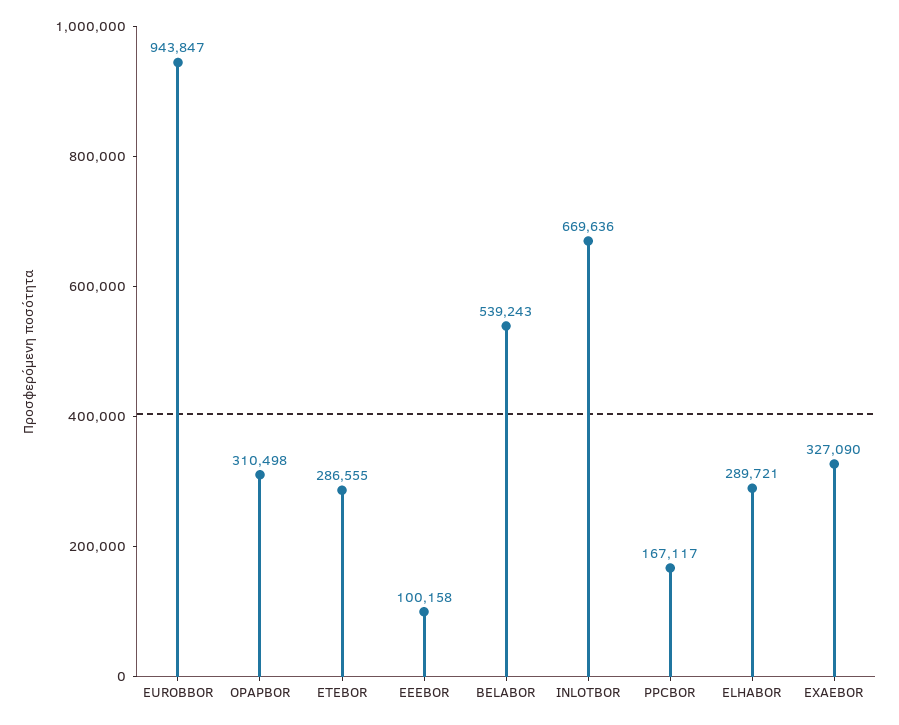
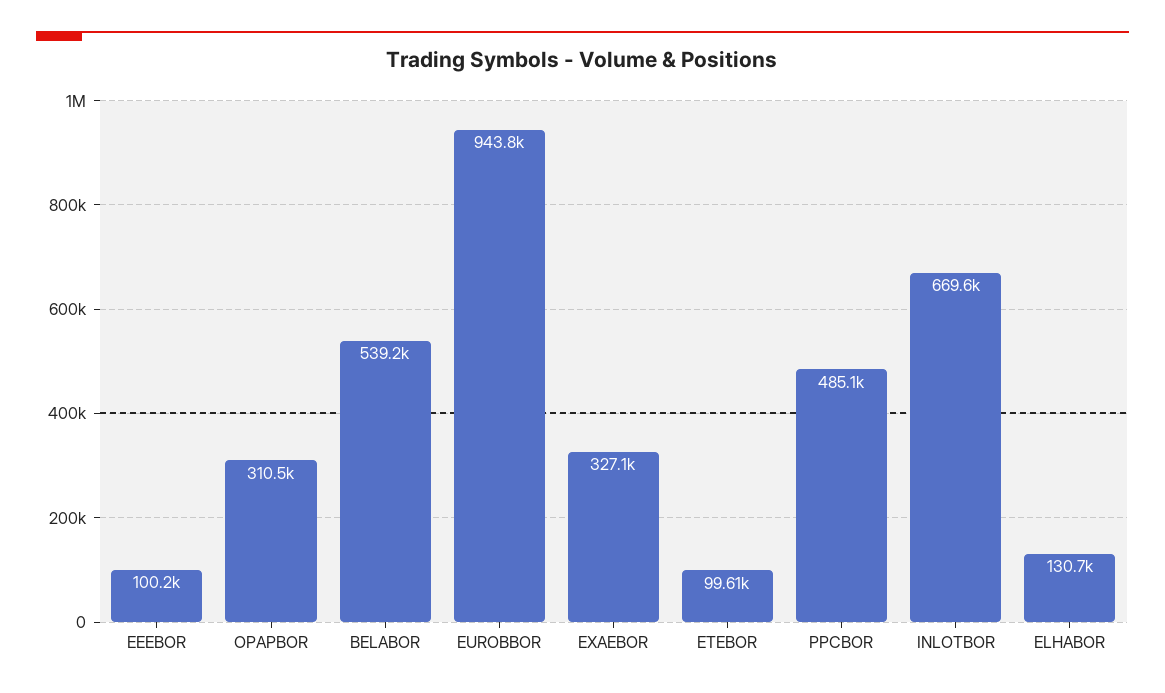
ETEBOR: 286555 -> 99610
PPCBOR: 167117 -> 485100
ELHABOR: 289721 -> 130700

